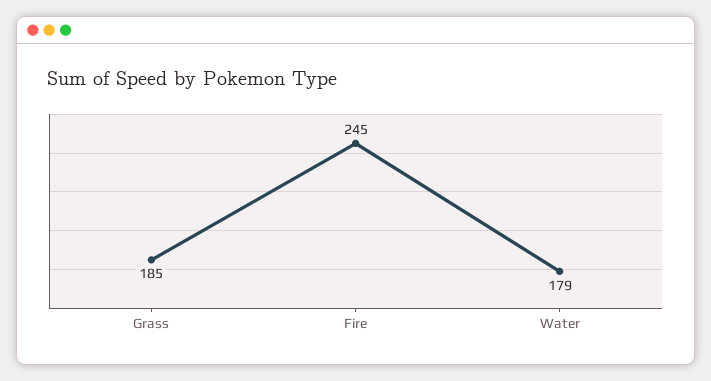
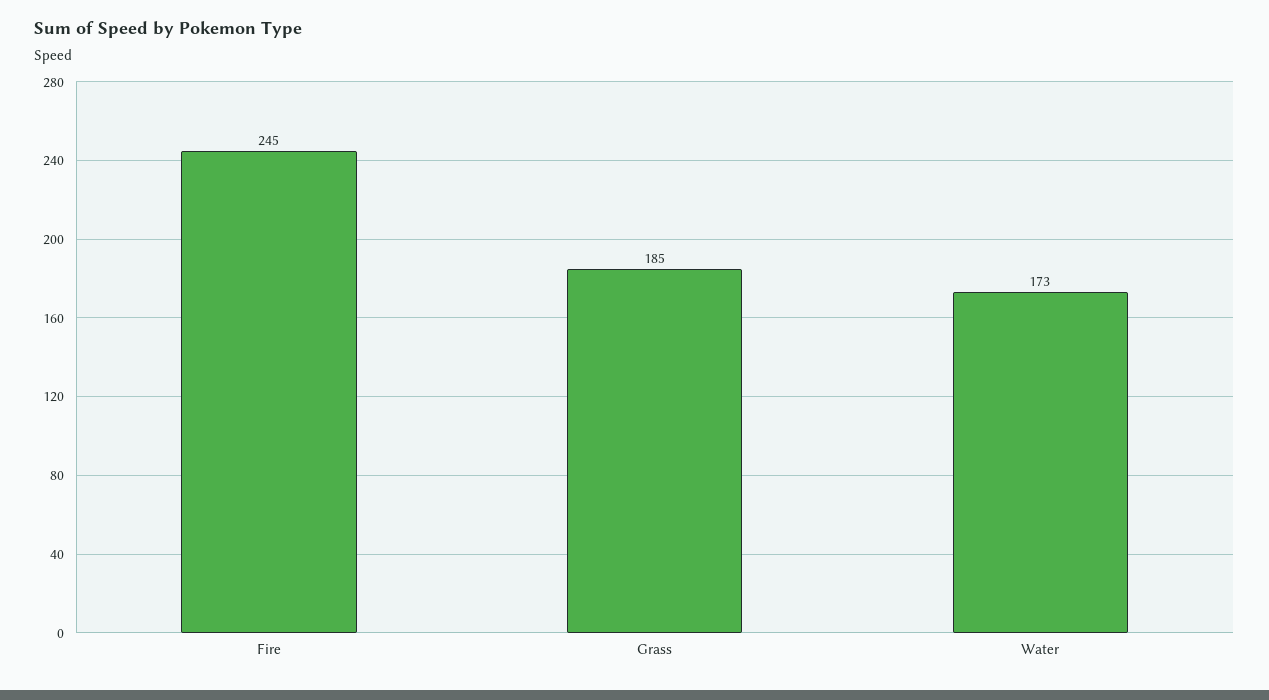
Water: 179 -> 173

